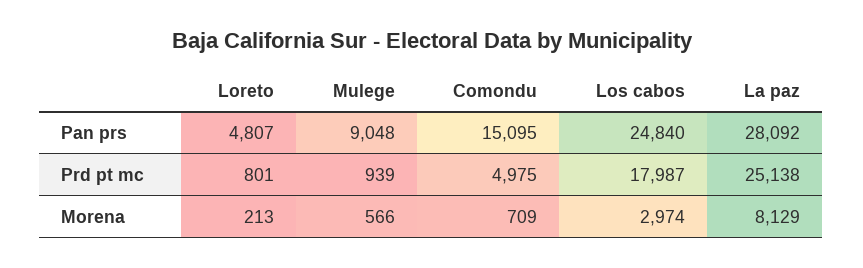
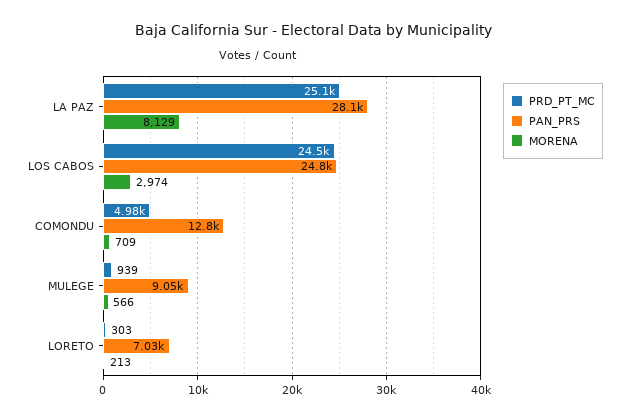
Pan prs, Loreto: 4807 -> 7030
Pan prs, Comondu: 15095 -> 12800
Prd pt mc, Loreto: 801 -> 303
Prd pt mc, Los cabos: 17987 -> 24500

